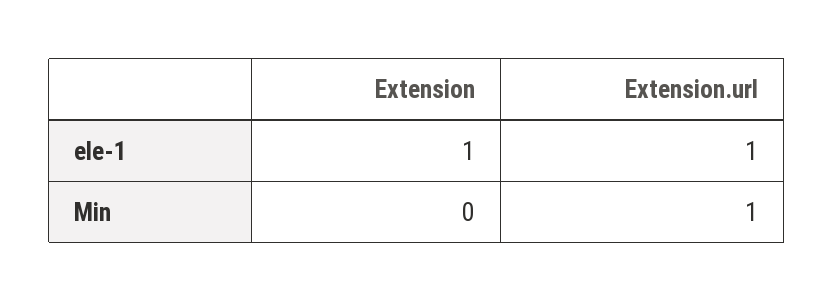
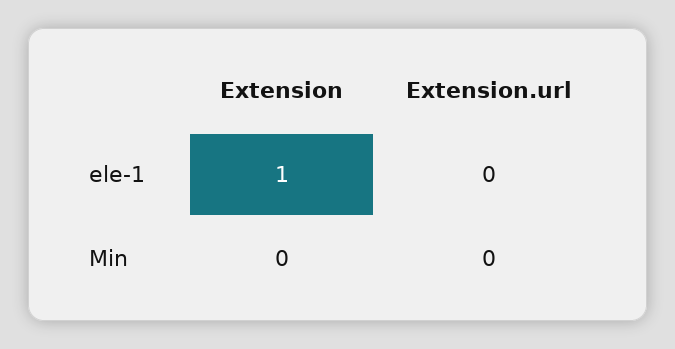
Extension.url, ele-1: 1 -> 0
Extension.url, Min: 1 -> 0

